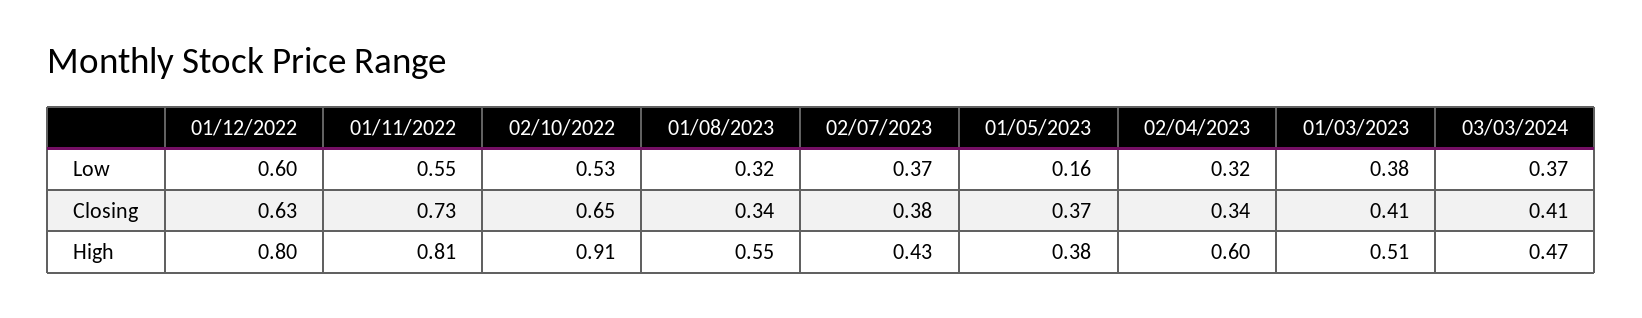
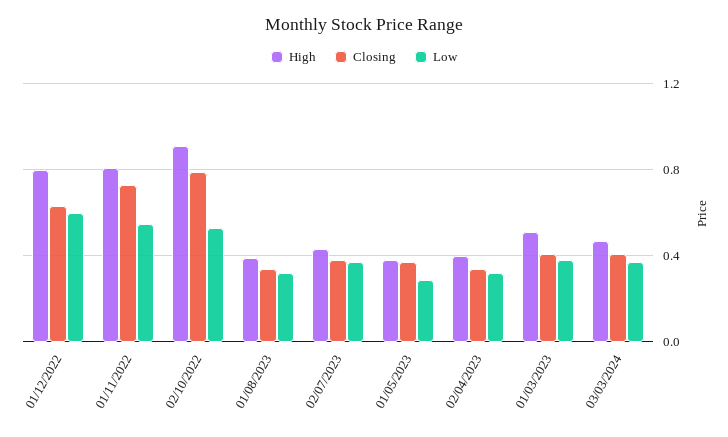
Low, 01/05/2023: 0.16 -> 0.3
Closing, 02/10/2022: 0.65 -> 0.8
High, 01/08/2023: 0.55 -> 0.4
High, 02/04/2023: 0.6 -> 0.4

